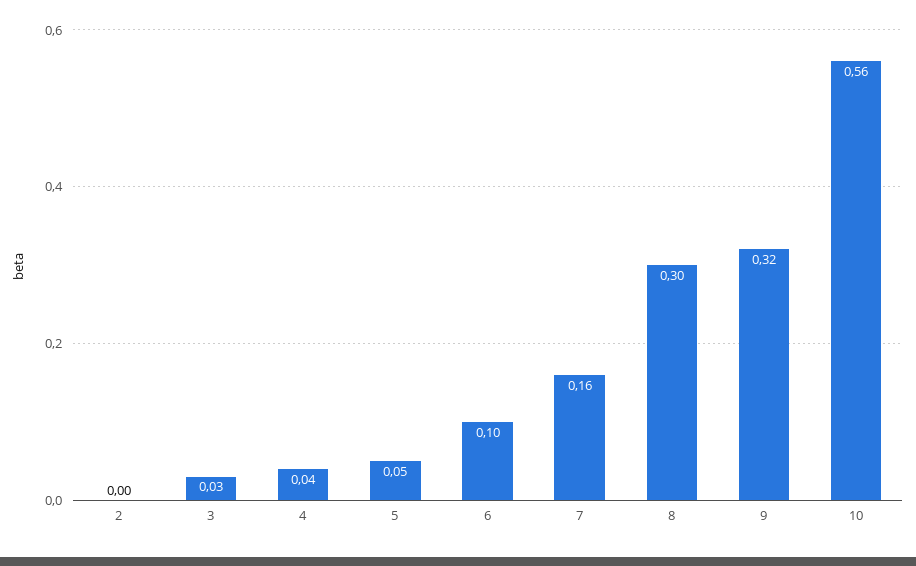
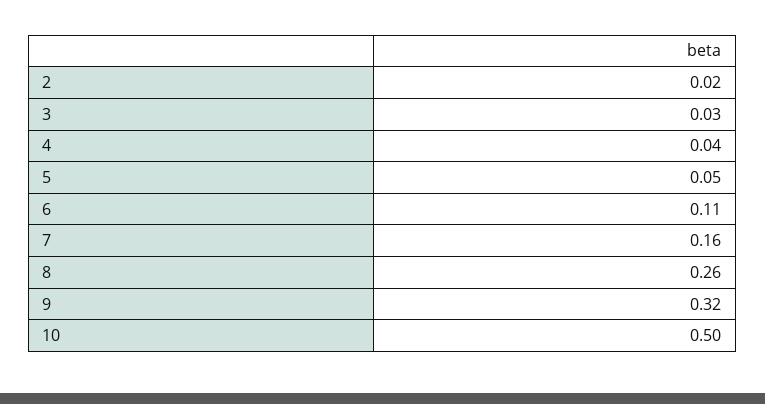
2: 0 -> 0.02
6: 0.1 -> 0.11
8: 0.3 -> 0.26
10: 0.56 -> 0.5

